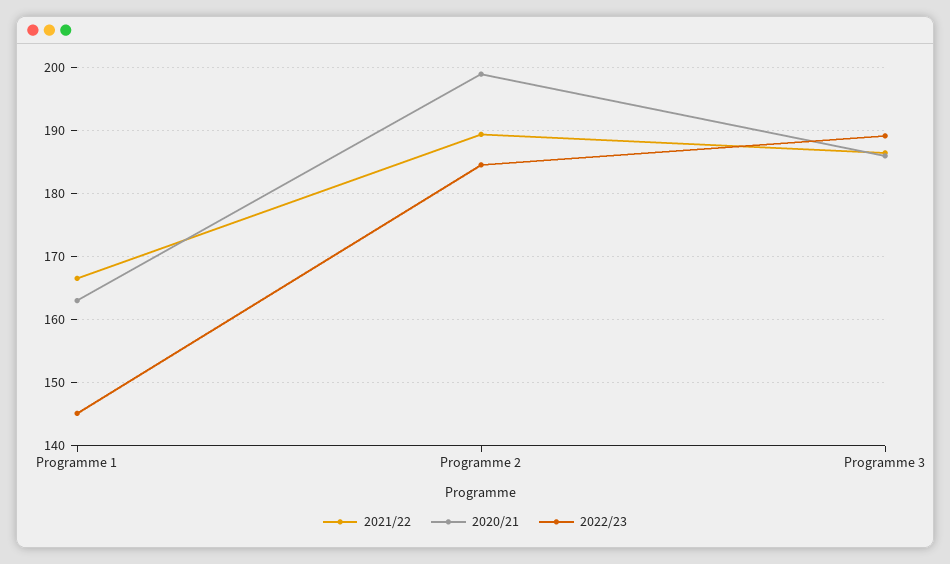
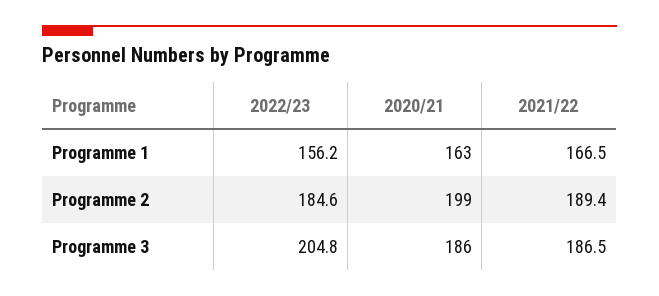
2022/23, Programme 1: 145 -> 156.2
2022/23, Programme 3: 189 -> 204.8

